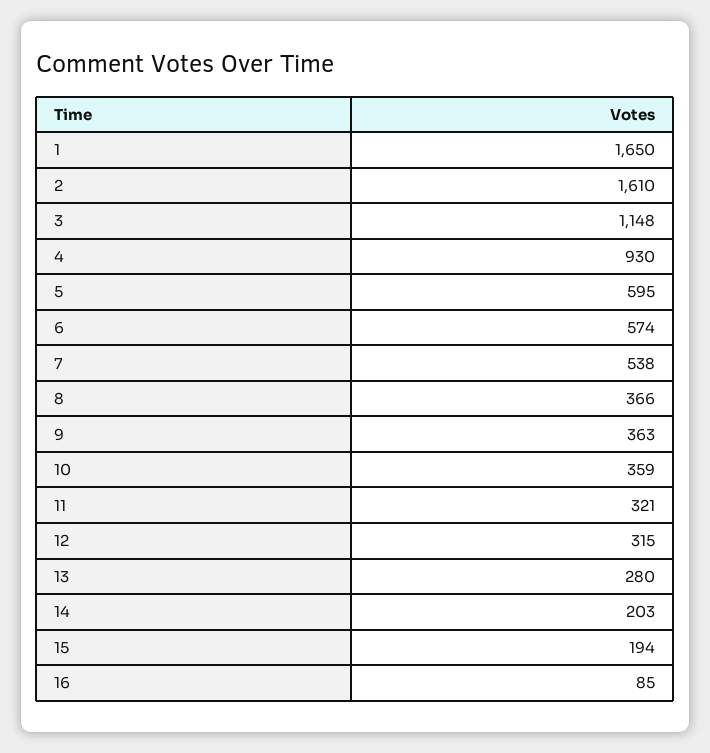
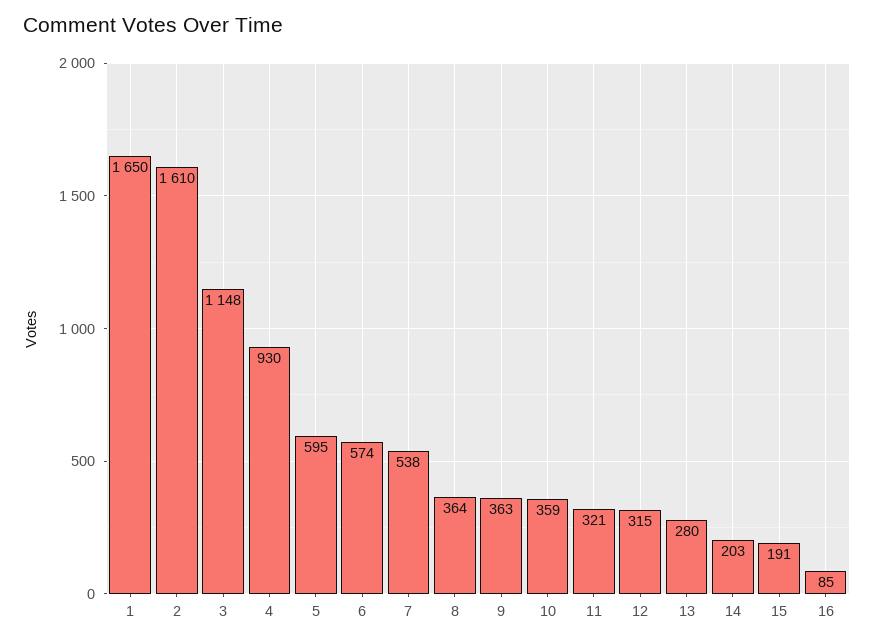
8: 366 -> 364
15: 194 -> 191

